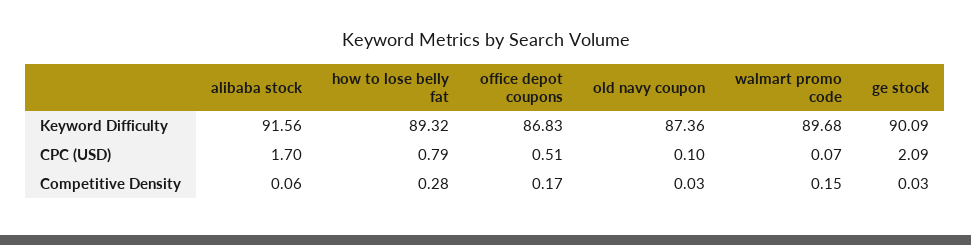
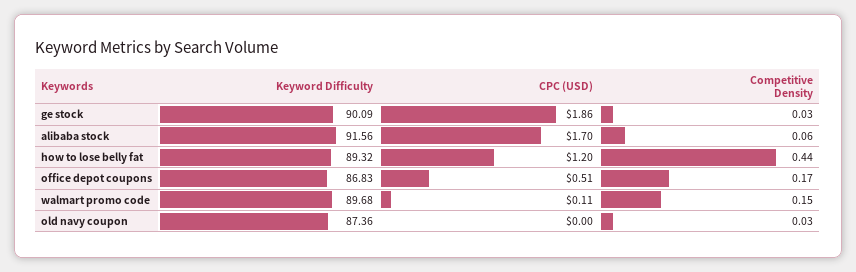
how to lose belly fat, CPC (USD): 0.79 -> 1.2
old navy coupon, CPC (USD): 0.1 -> 0
walmart promo code, CPC (USD): 0.07 -> 0.11
ge stock, CPC (USD): 2.09 -> 1.86
how to lose belly fat, Competitive Density: 0.28 -> 0.44

